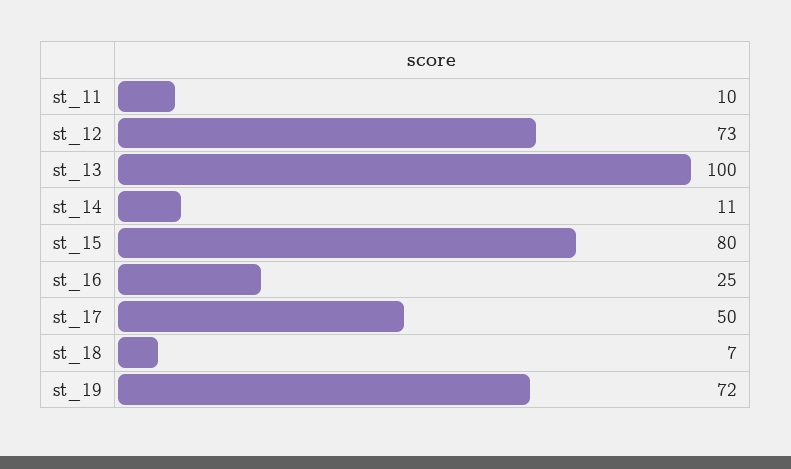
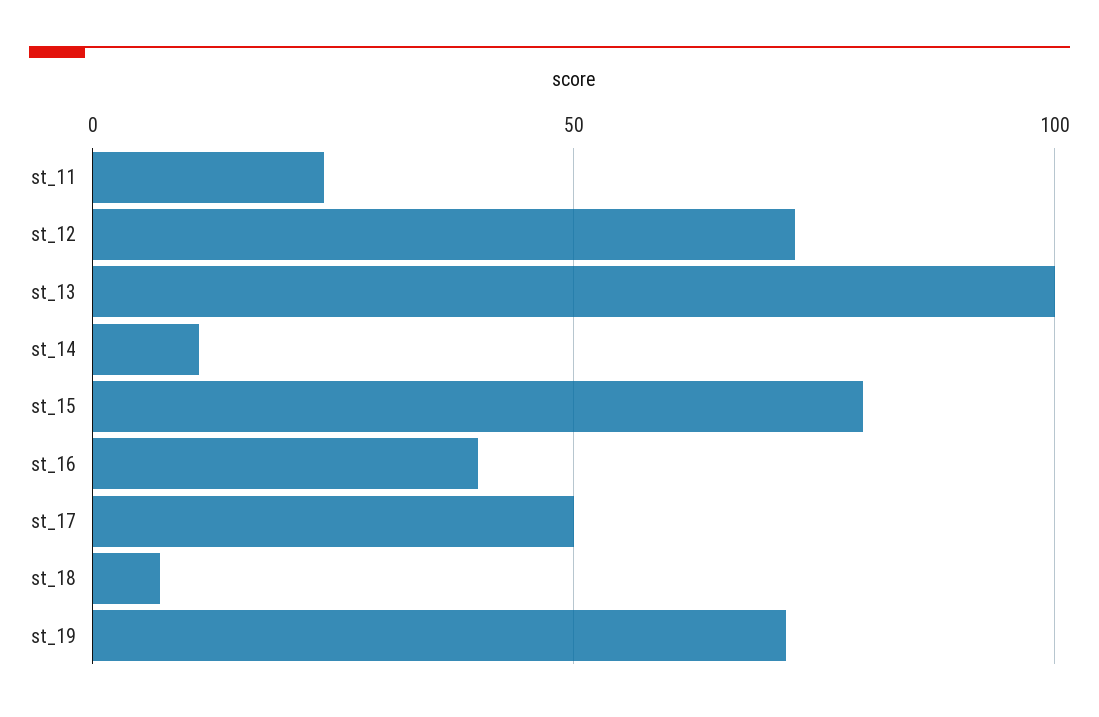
st_11: 10 -> 25
st_16: 25 -> 40

